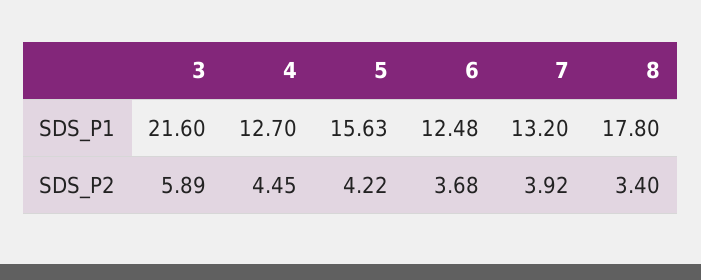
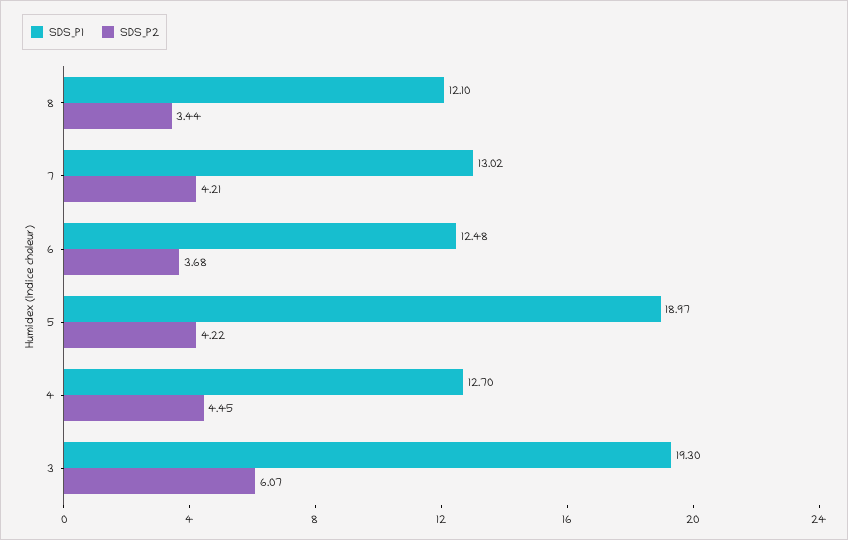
SDS_P1, 3: 21.6 -> 19.3
SDS_P1, 5: 15.63 -> 18.97
SDS_P1, 7: 13.2 -> 13.02
SDS_P1, 8: 17.8 -> 12.1
SDS_P2, 3: 5.89 -> 6.07
SDS_P2, 7: 3.92 -> 4.21
SDS_P2, 8: 3.4 -> 3.44

